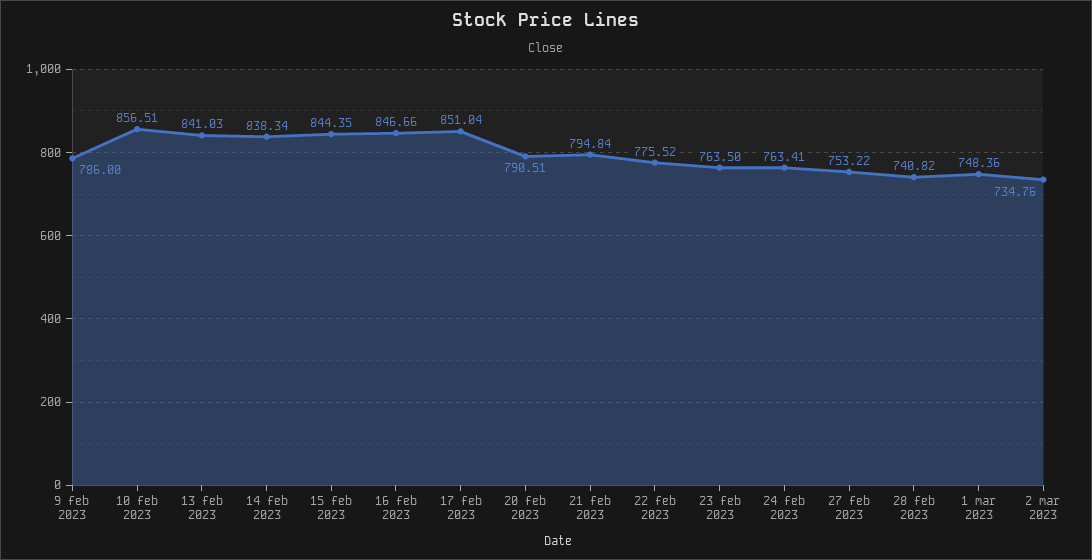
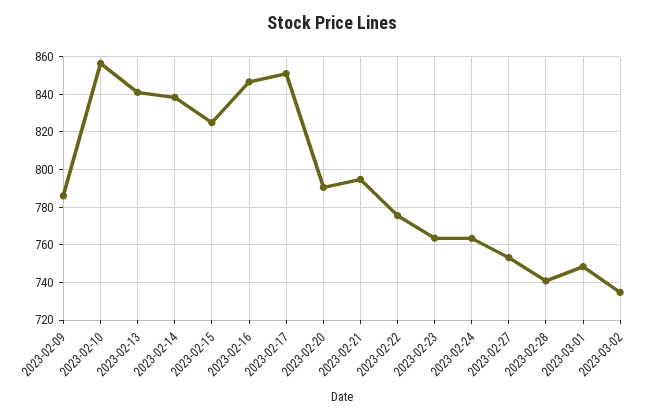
15 feb 2023: 844.35 -> 825

